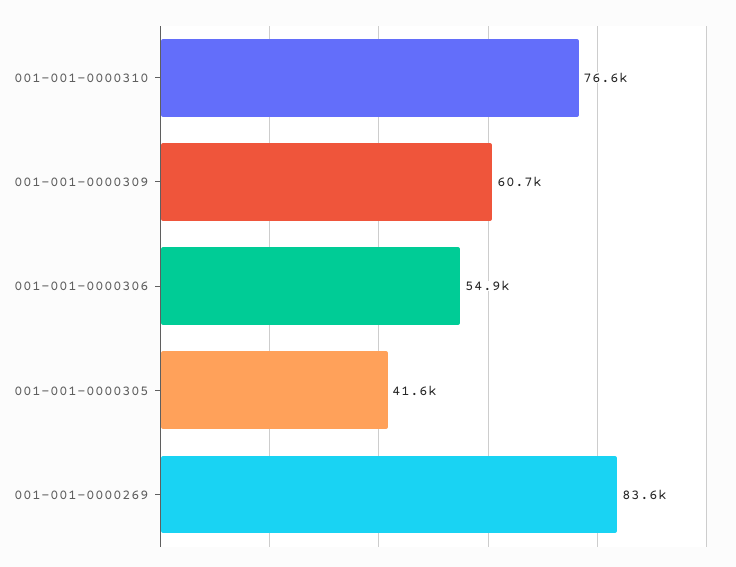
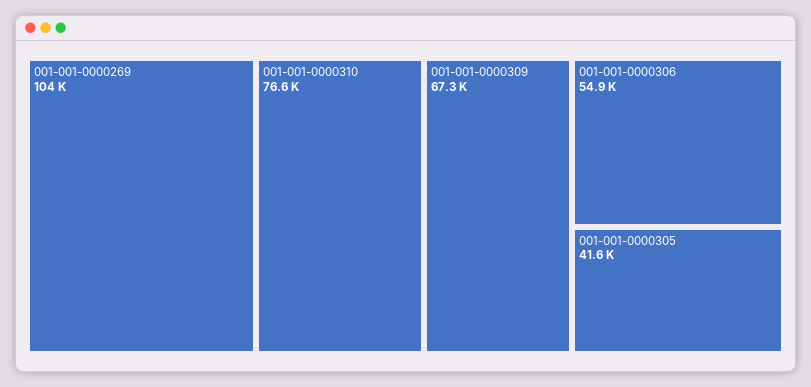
001-001-0000309: 60700 -> 67300
001-001-0000269: 83600 -> 104000

